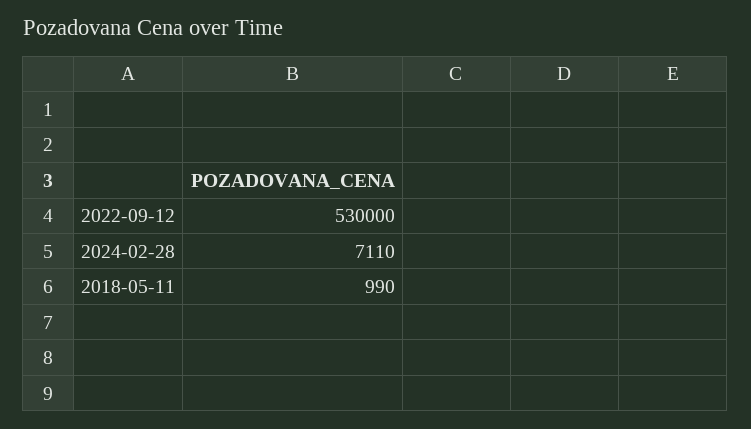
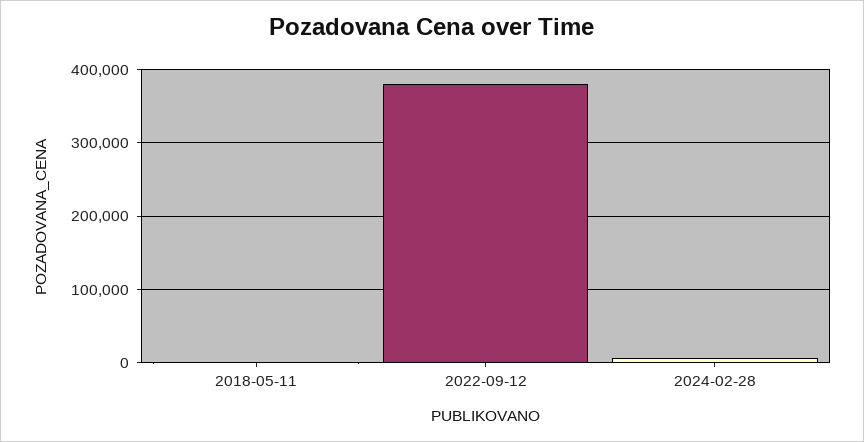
2022-09-12: 530000 -> 380000

